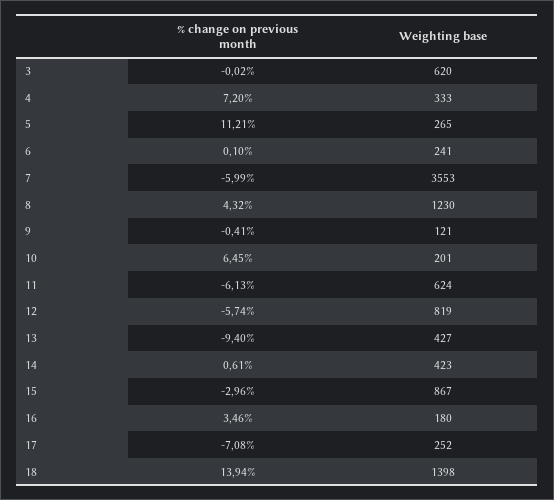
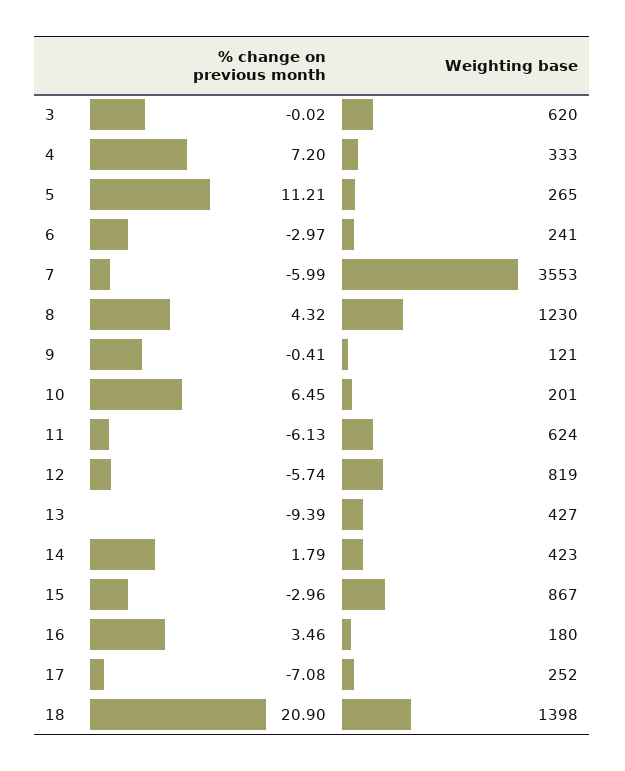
% change on previous month, 6: 0.1 -> -2.97
% change on previous month, 13: -9.4 -> -9.39
% change on previous month, 14: 0.61 -> 1.79
% change on previous month, 18: 13.94 -> 20.9

